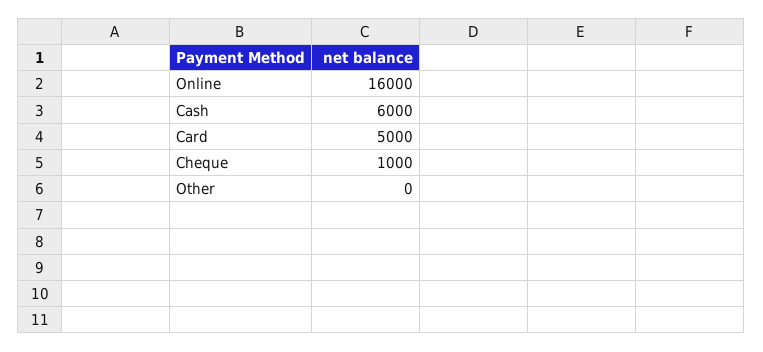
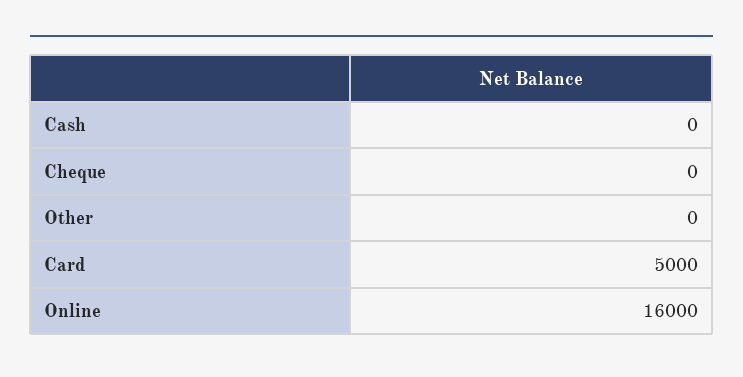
Cash: 6000 -> 0
Cheque: 1000 -> 0

